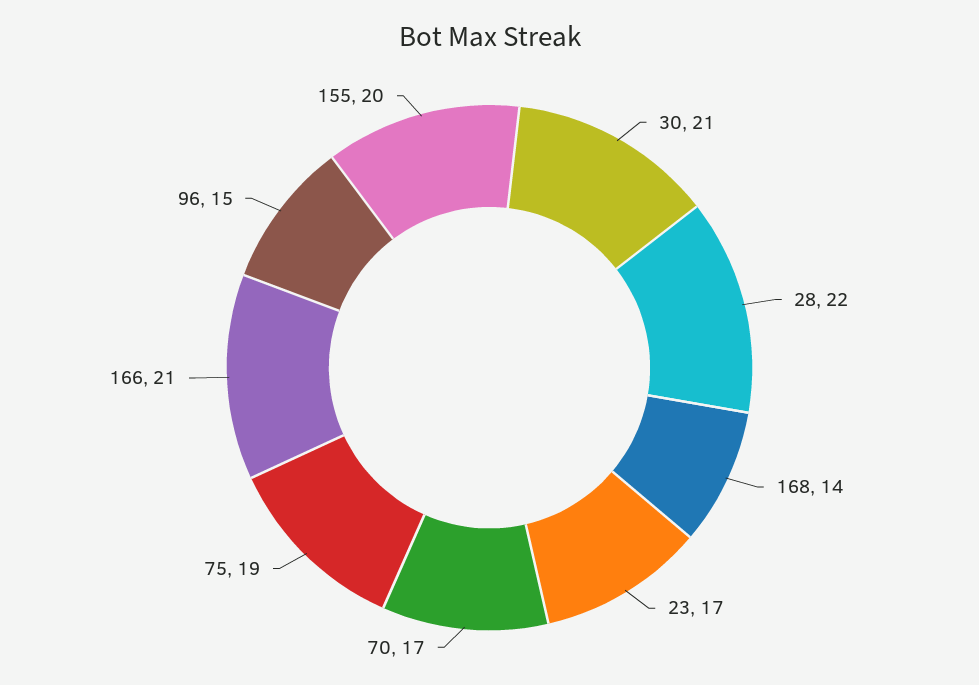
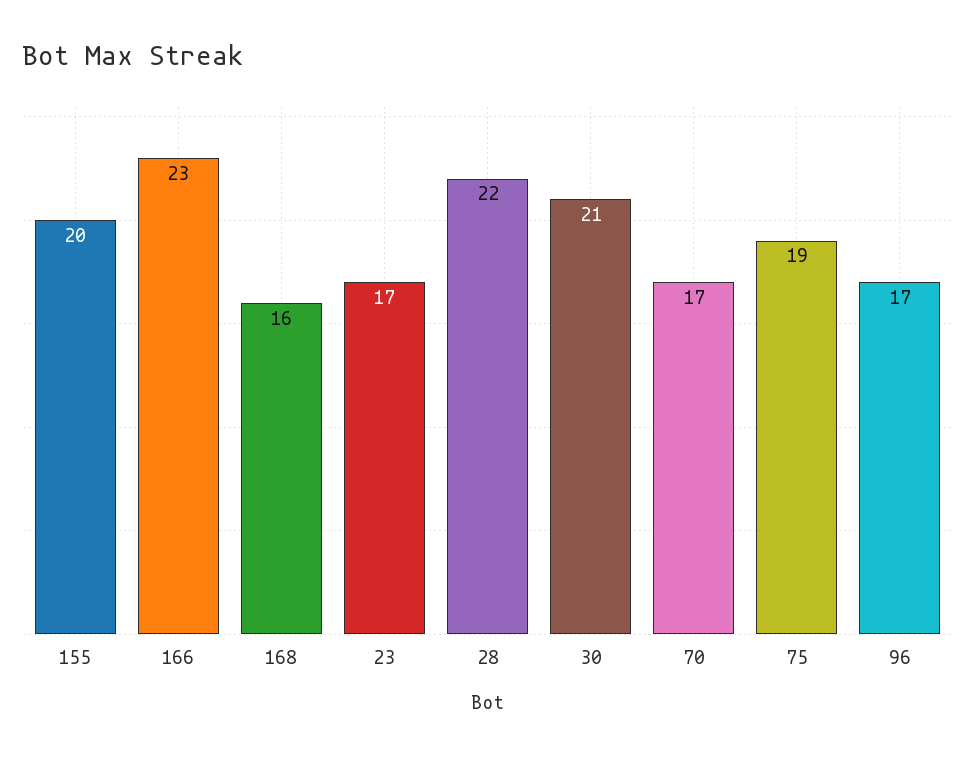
168: 14 -> 16
166: 21 -> 23
96: 15 -> 17

